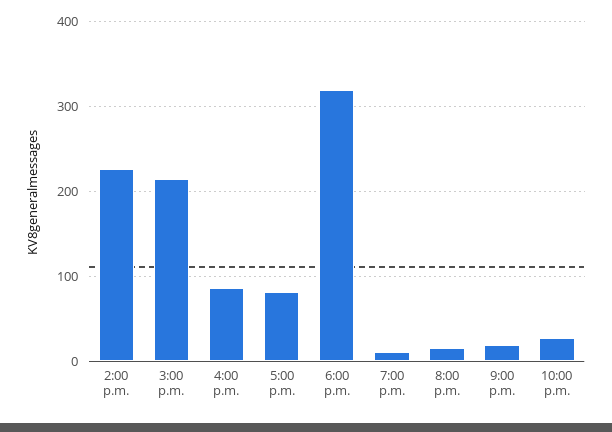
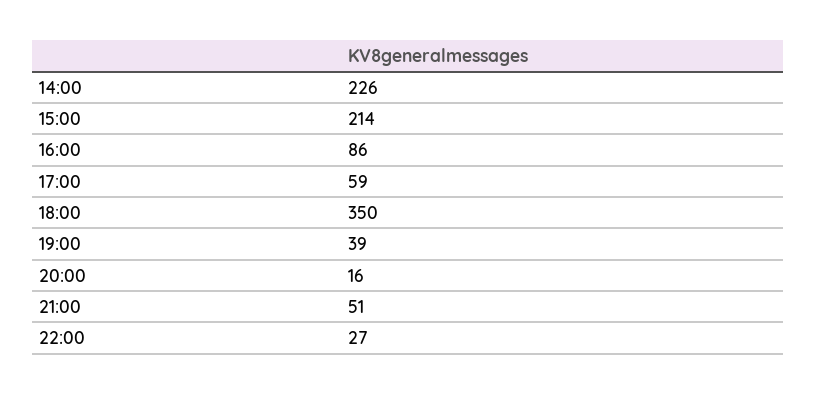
5:00 p.m.: 80 -> 59
6:00 p.m.: 320 -> 350
7:00 p.m.: 10 -> 39
9:00 p.m.: 20 -> 51

